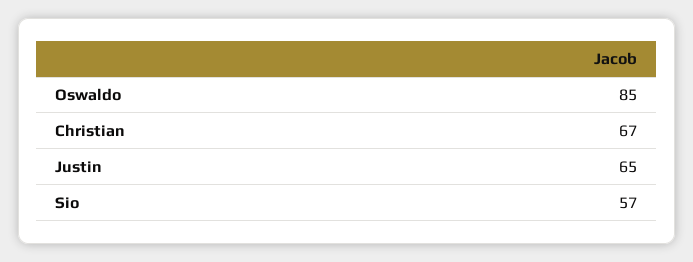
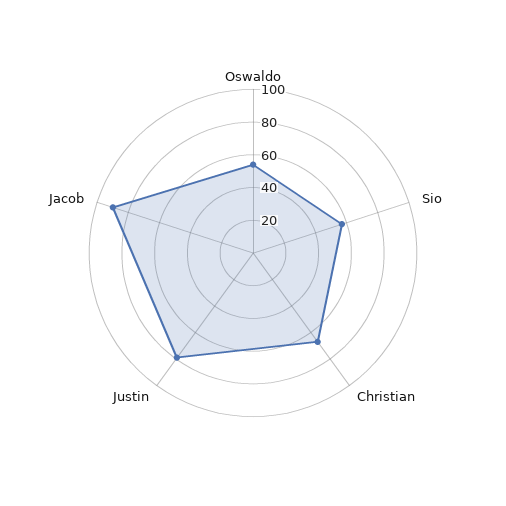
Oswaldo: 85 -> 55
Justin: 65 -> 80
Jacob: none -> 90

